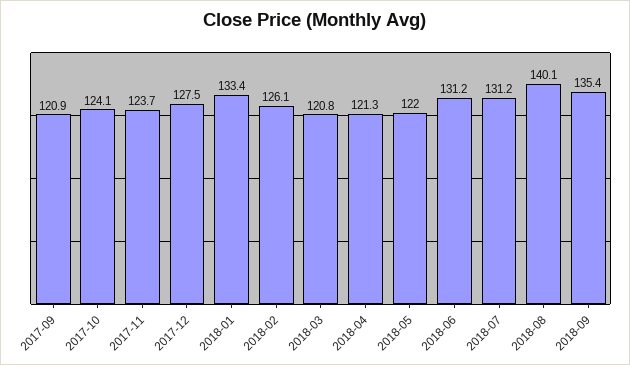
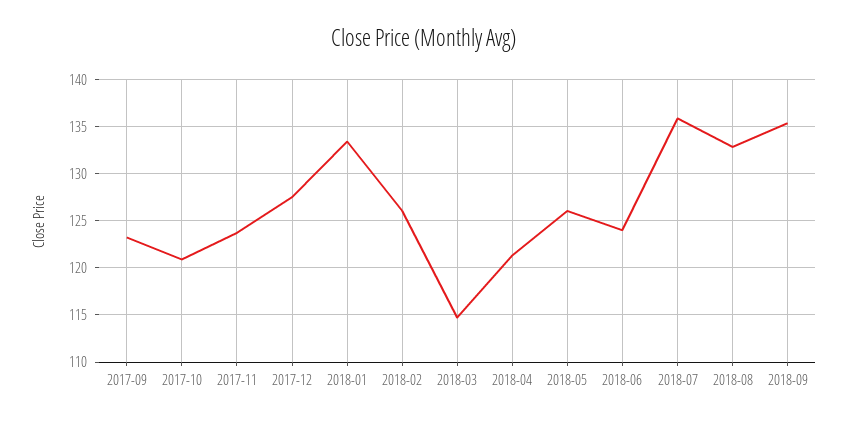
2017-09: 120.9 -> 123
2017-10: 124.1 -> 121
2018-03: 120.8 -> 115
2018-05: 122 -> 126
2018-06: 131.2 -> 124
2018-07: 131.2 -> 136
2018-08: 140.1 -> 133

